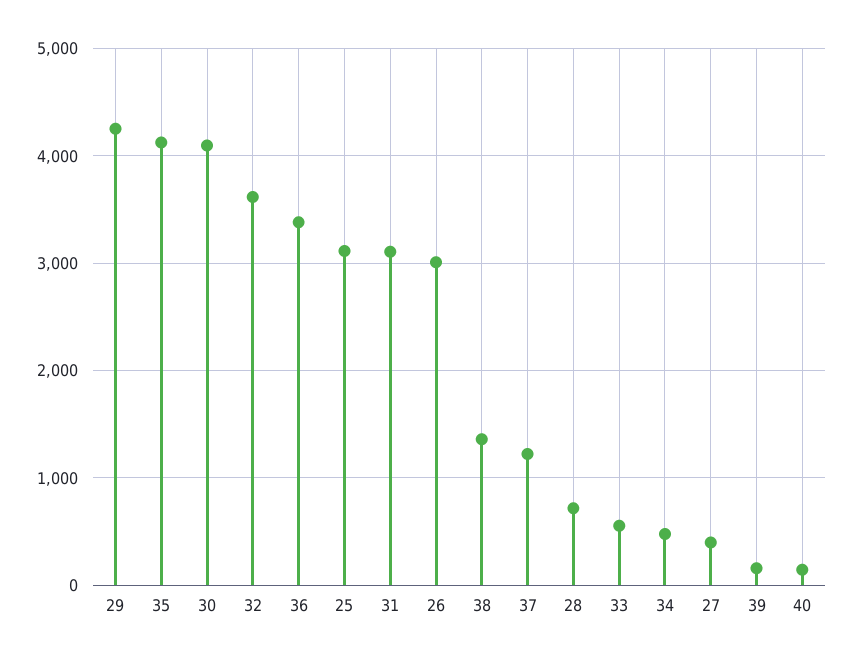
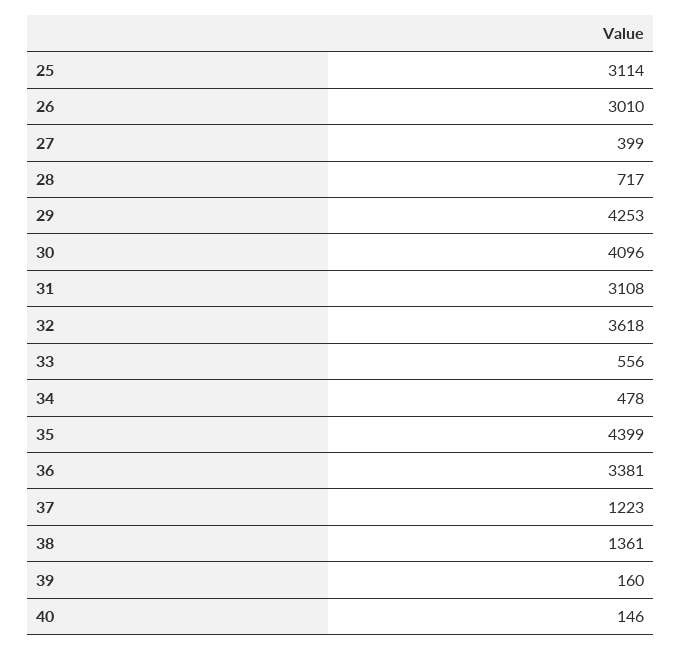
35: 4100 -> 4399

